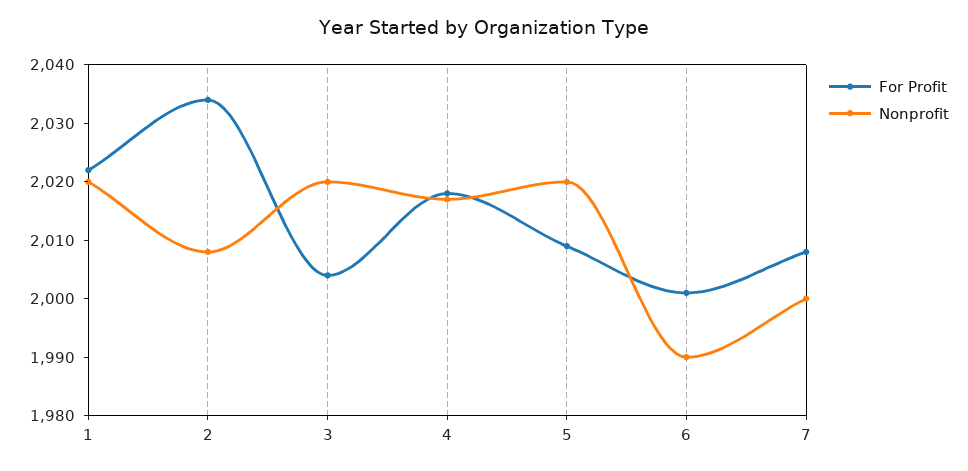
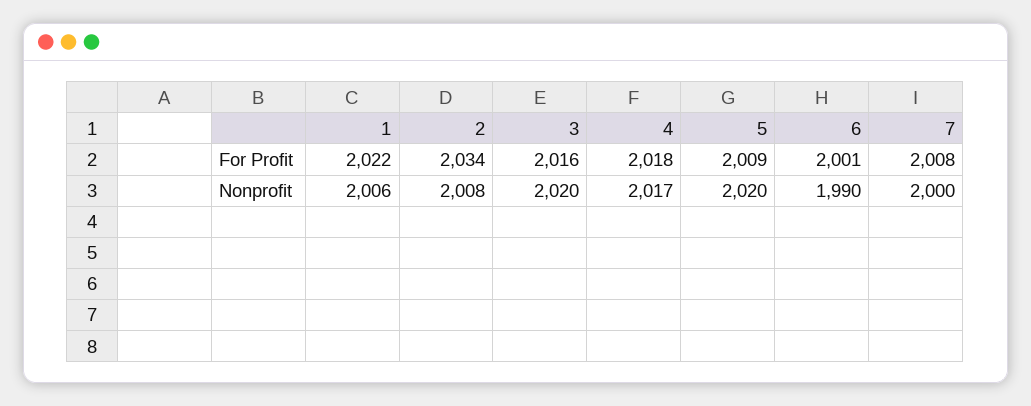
Nonprofit, 1: 2020 -> 2006
For Profit, 3: 2005 -> 2016

